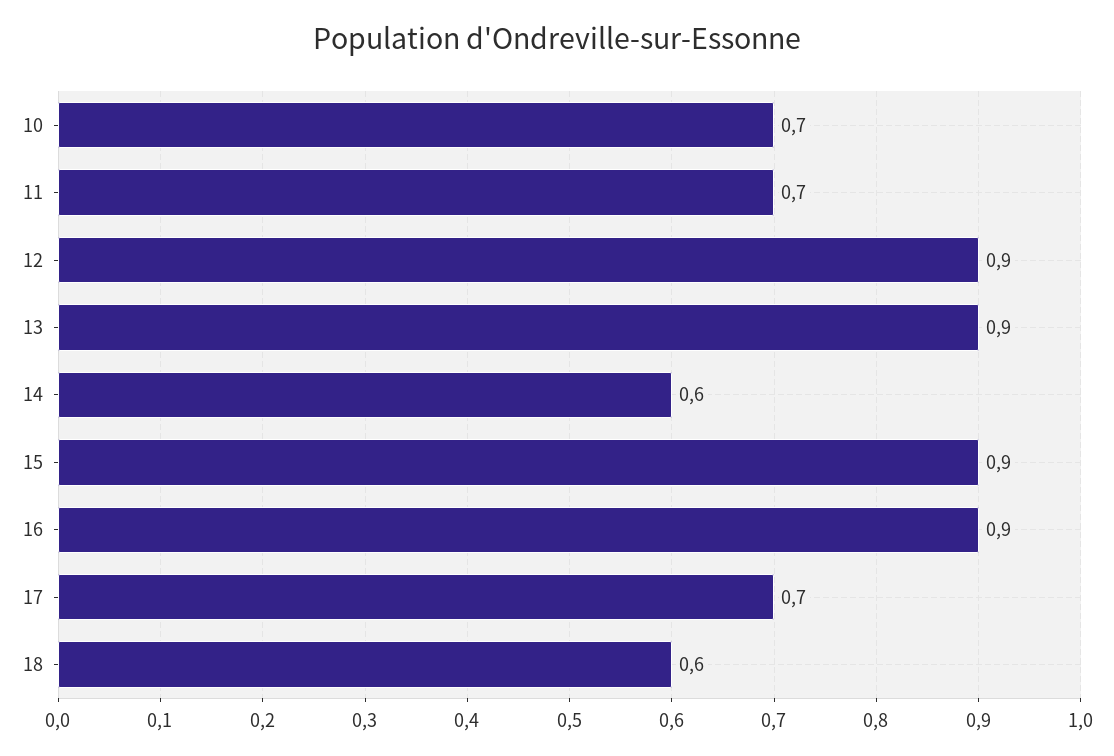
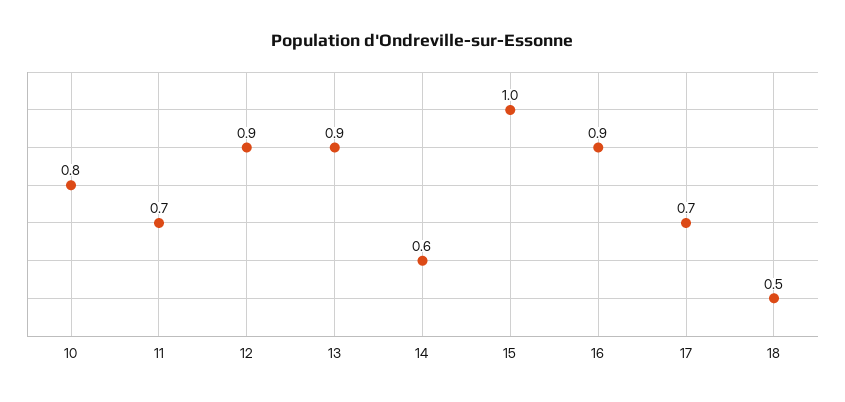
10: 0.7 -> 0.8
15: 0.9 -> 1
18: 0.6 -> 0.5

